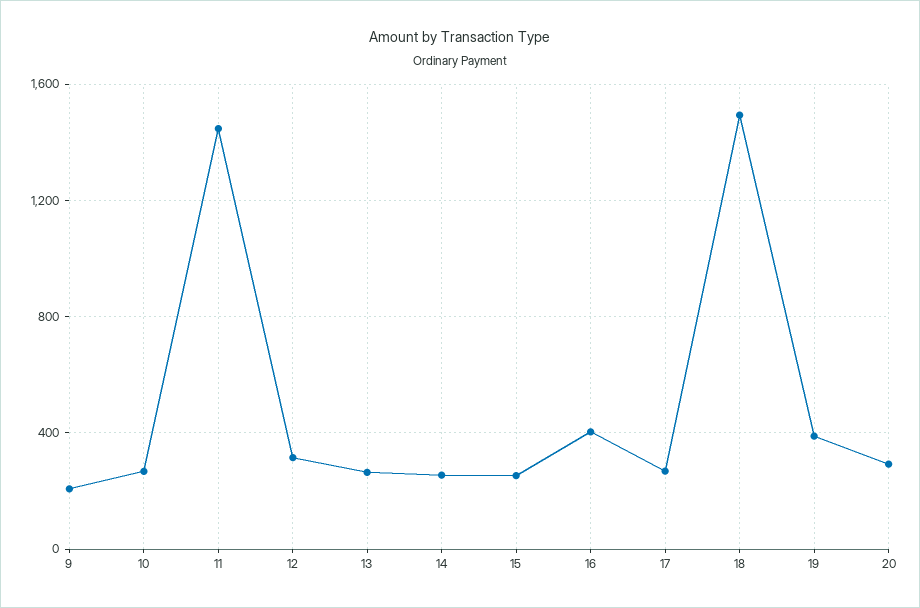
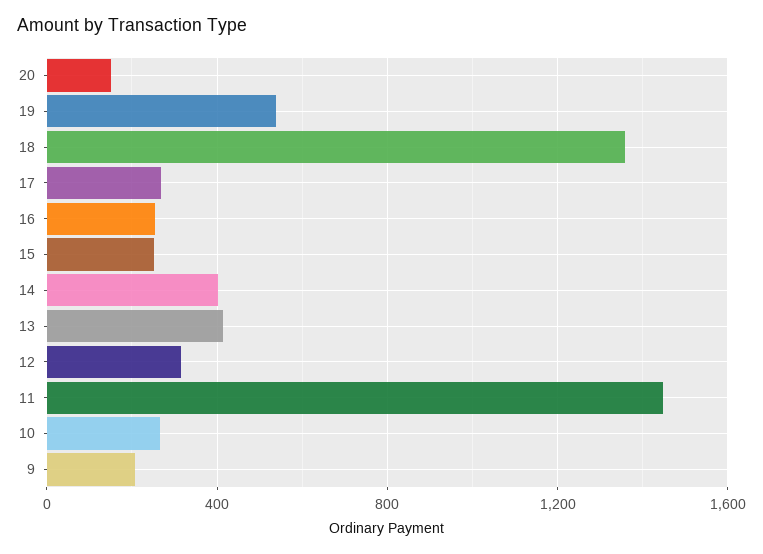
13: 250 -> 400
14: 250 -> 400
16: 400 -> 250
18: 1500 -> 1350
19: 400 -> 550
20: 300 -> 150

